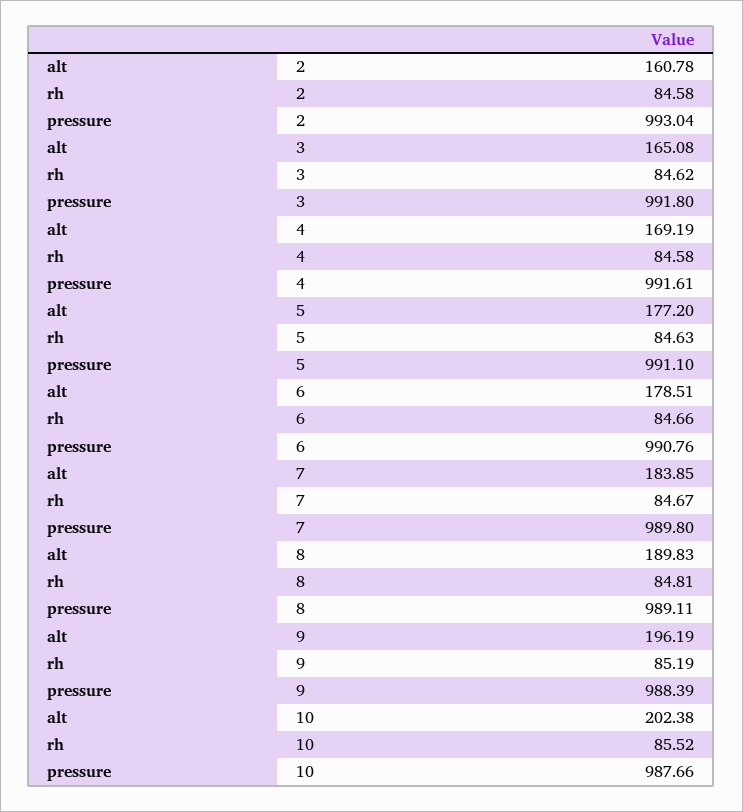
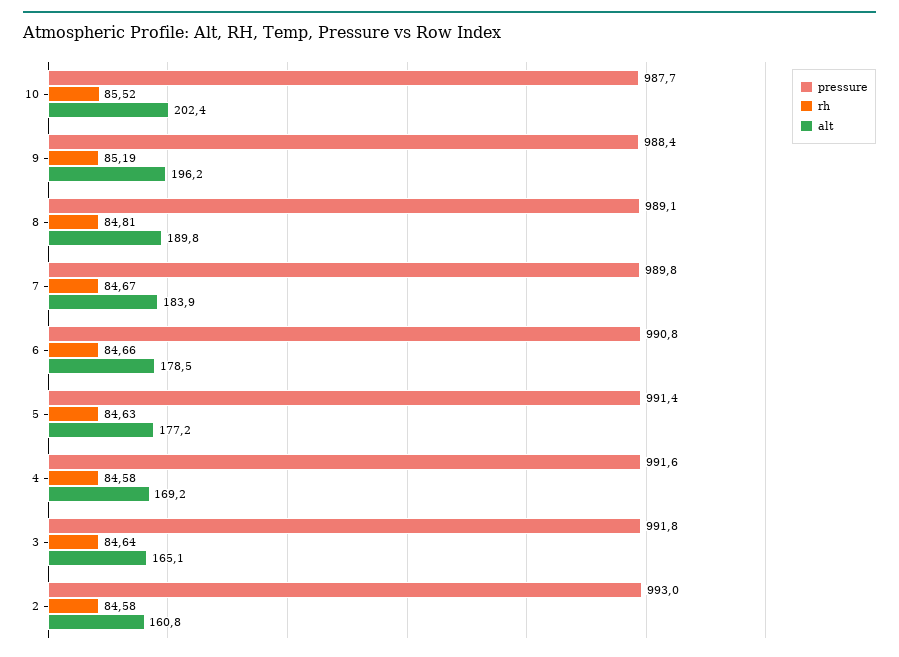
rh, 3: 84.62 -> 84.64
pressure, 5: 991.1 -> 991.4

